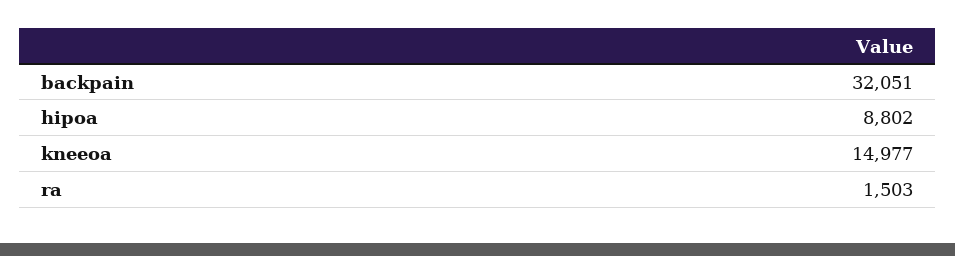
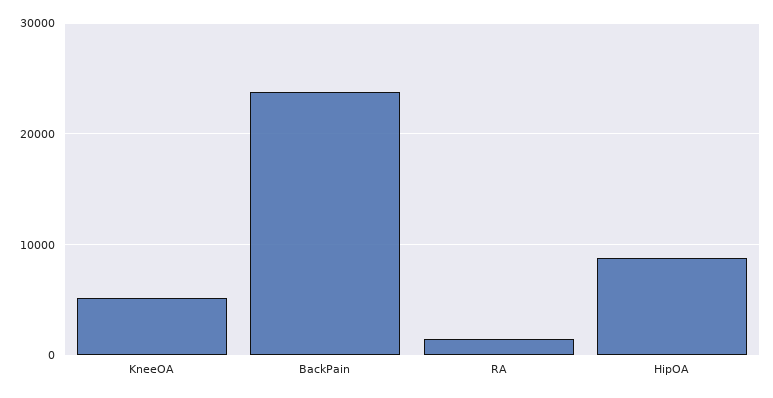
backpain: 32051 -> 24000
kneeoa: 14977 -> 5000

